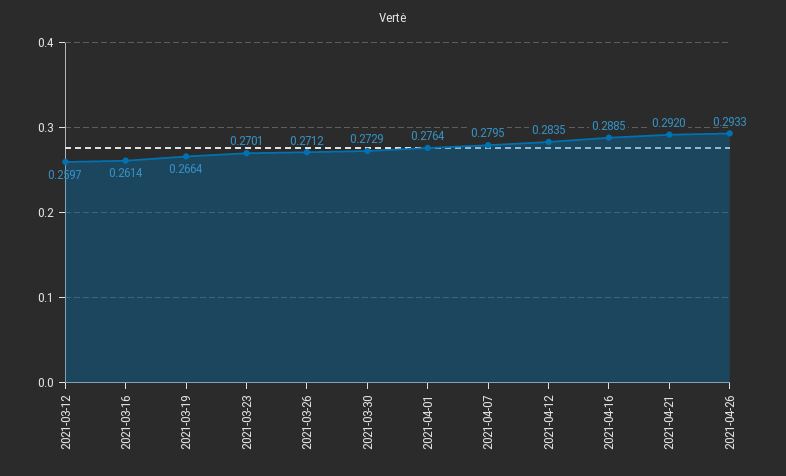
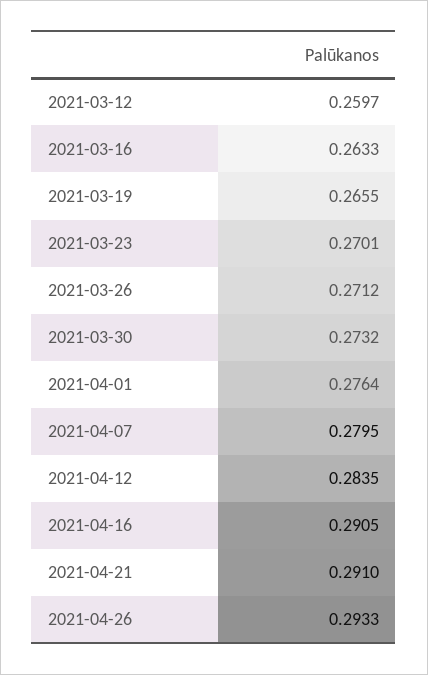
2021-03-16: 0.2614 -> 0.2633
2021-03-19: 0.2664 -> 0.2655
2021-03-30: 0.2729 -> 0.2732
2021-04-16: 0.2885 -> 0.2905
2021-04-21: 0.292 -> 0.291

